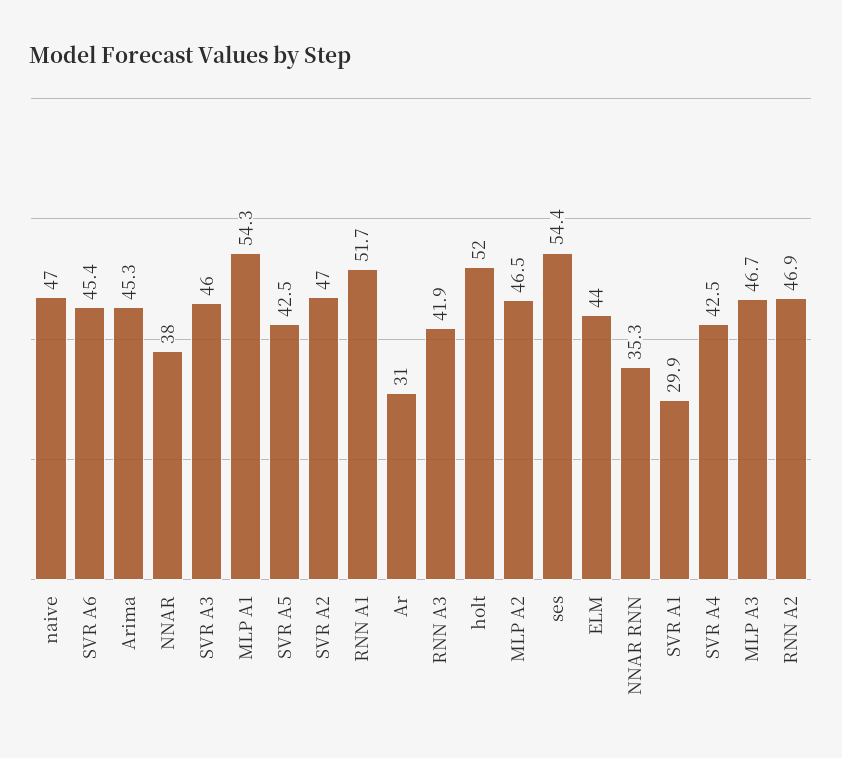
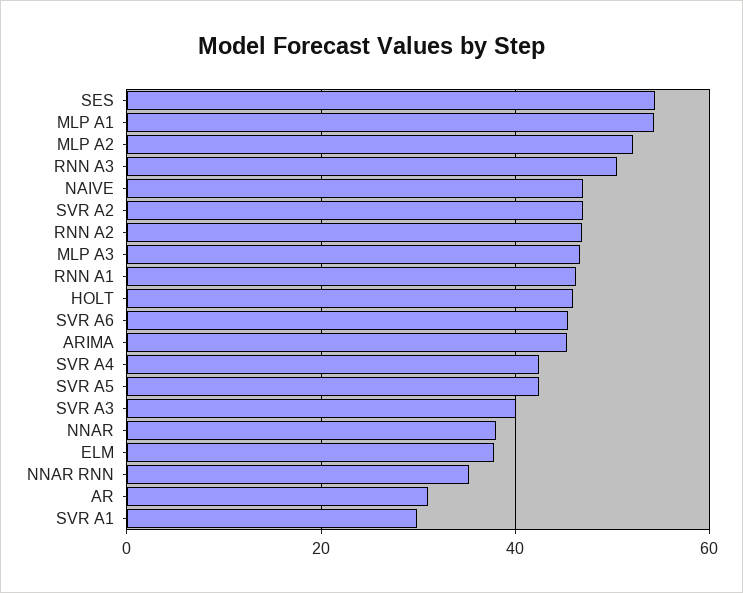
SVR A3: 46 -> 40
RNN A1: 51.7 -> 46
RNN A3: 41.9 -> 50
holt: 52 -> 46
MLP A2: 46.5 -> 52
ELM: 44 -> 38

